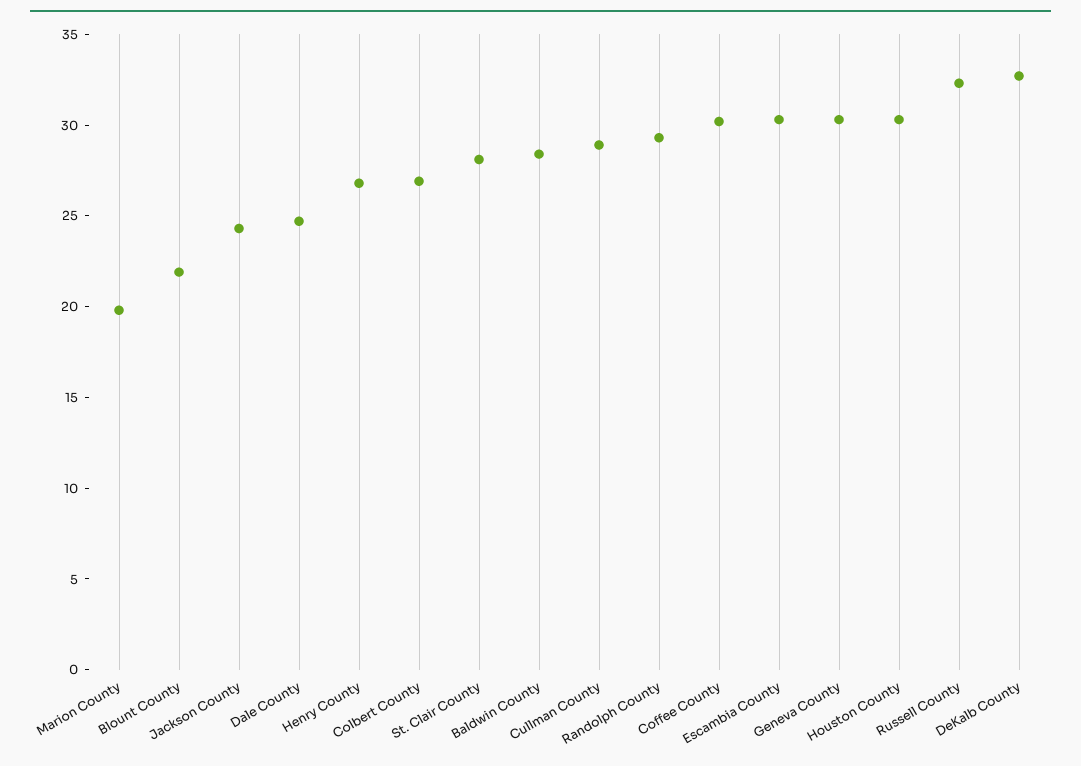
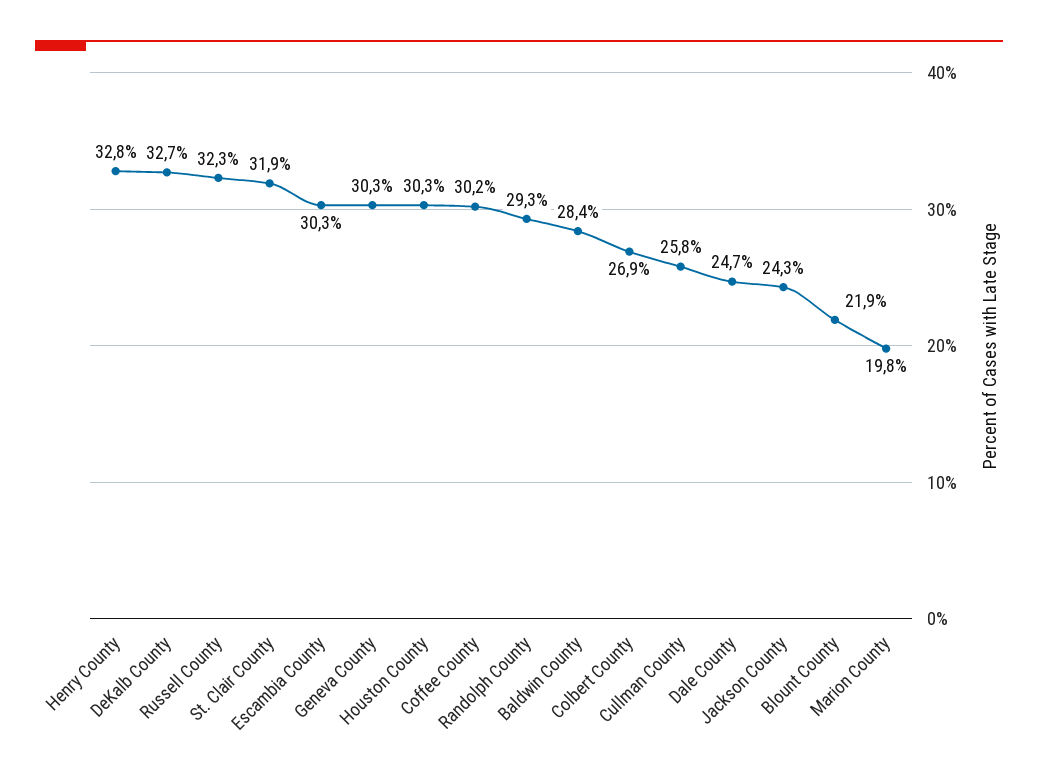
Henry County: 27 -> 32.8
St. Clair County: 28 -> 31.9
Cullman County: 29 -> 25.8

